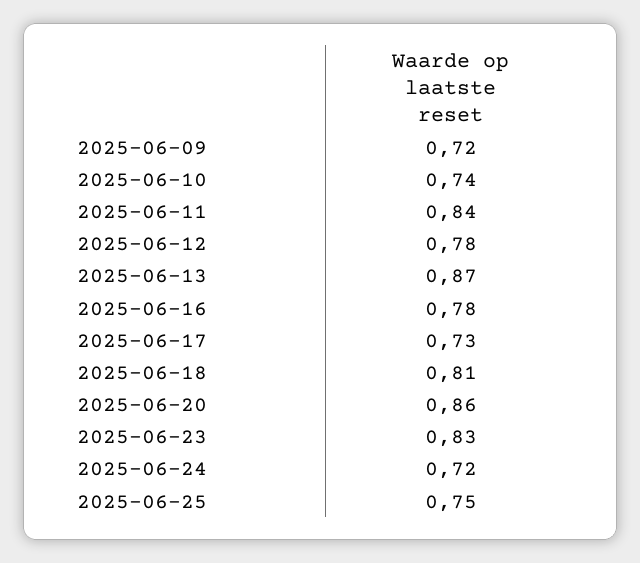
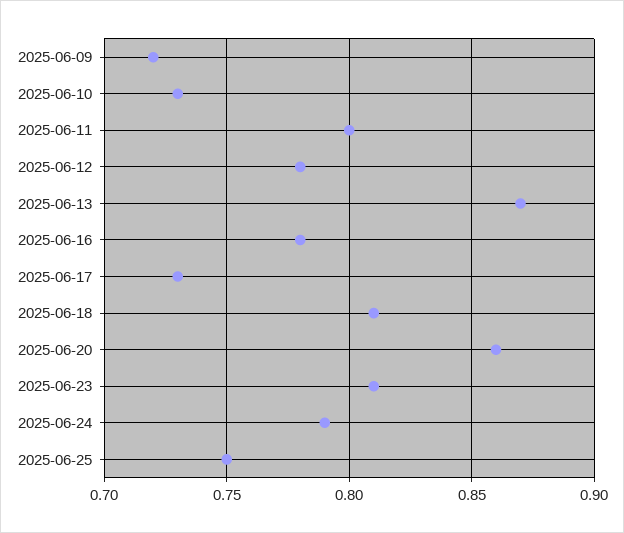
2025-06-10: 0.74 -> 0.73
2025-06-11: 0.84 -> 0.8
2025-06-23: 0.83 -> 0.81
2025-06-24: 0.72 -> 0.79

